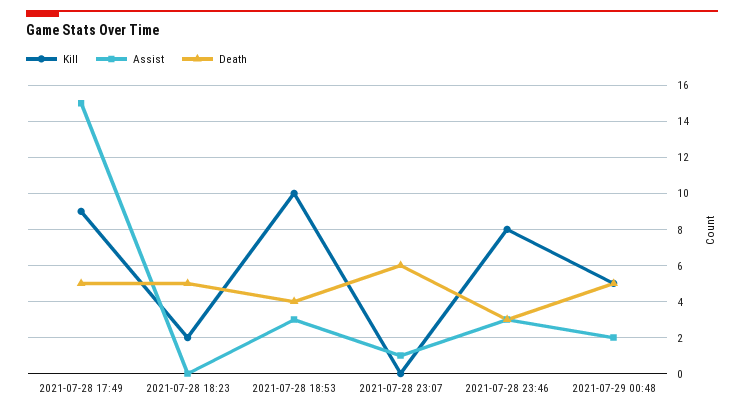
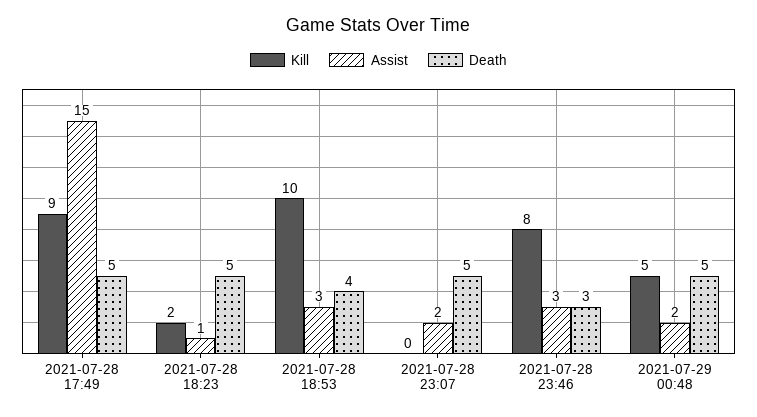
Assist, 2021-07-28 18:23: 0 -> 1
Assist, 2021-07-28 23:07: 1 -> 2
Death, 2021-07-28 23:07: 6 -> 5

